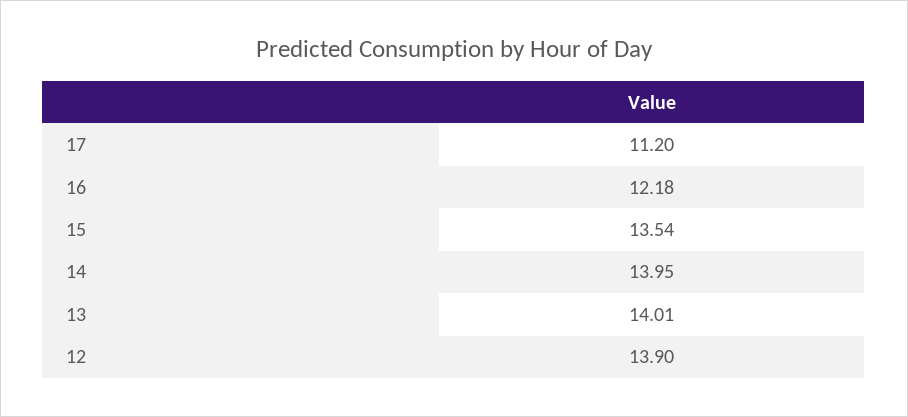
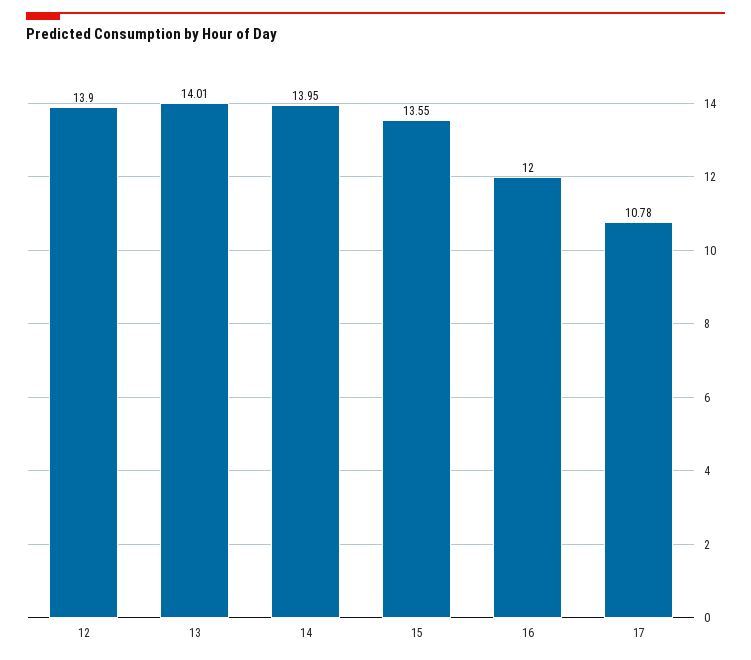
17: 11.2 -> 10.78
16: 12.18 -> 12
15: 13.54 -> 13.55

